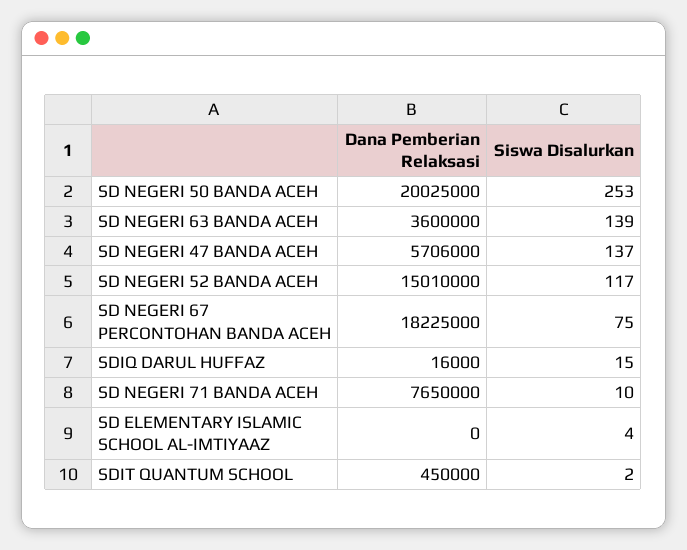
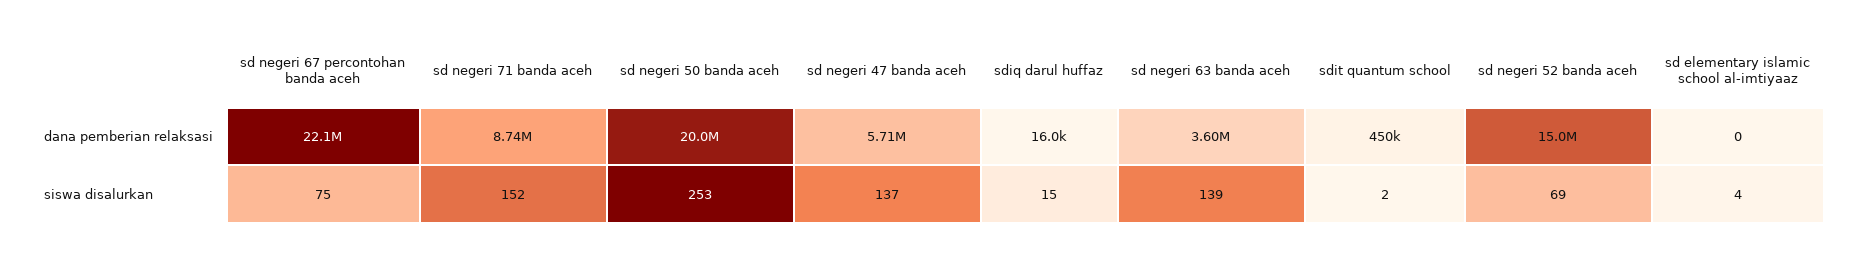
Siswa Disalurkan, SD NEGERI 52 BANDA ACEH: 117 -> 69
Dana Pemberian Relaksasi, SD NEGERI 67 PERCONTOHAN BANDA ACEH: 18225000 -> 22100000
Dana Pemberian Relaksasi, SD NEGERI 71 BANDA ACEH: 7650000 -> 8740000
Siswa Disalurkan, SD NEGERI 71 BANDA ACEH: 10 -> 152

